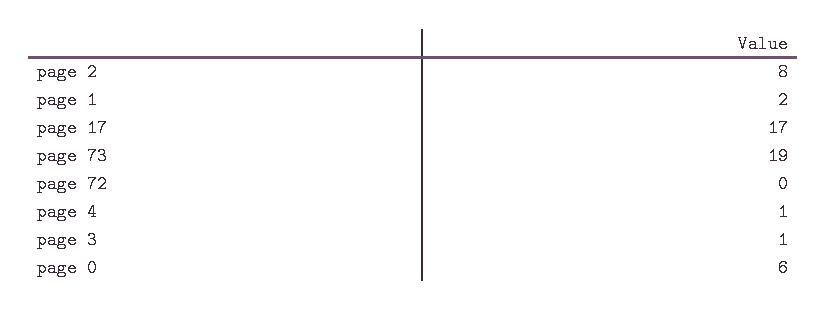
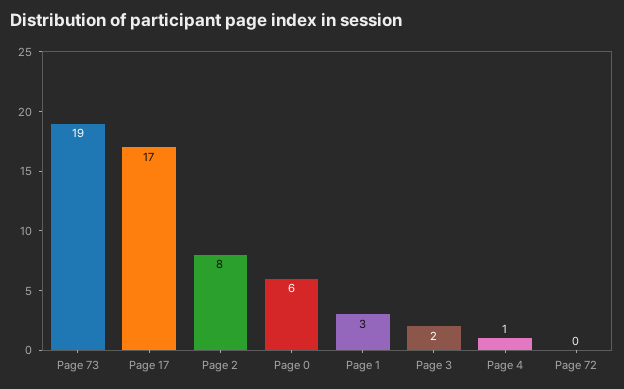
page 1: 2 -> 3
page 3: 1 -> 2

